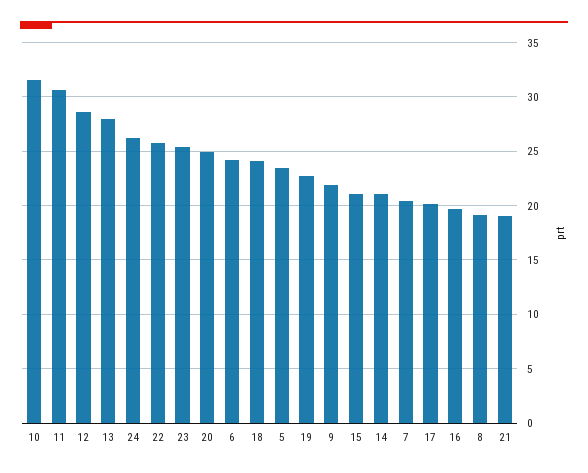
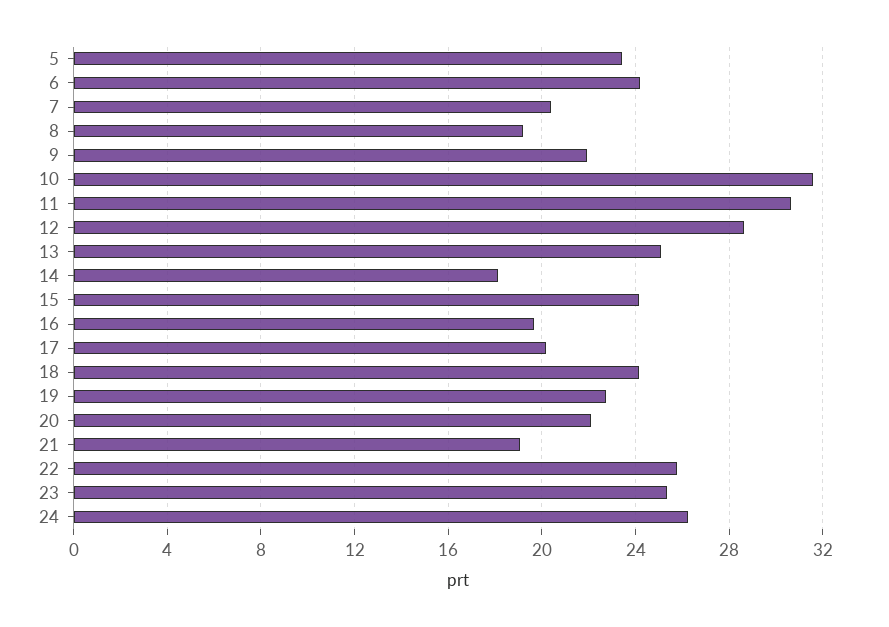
13: 28 -> 25
20: 25 -> 22
15: 21 -> 24
14: 21 -> 18

